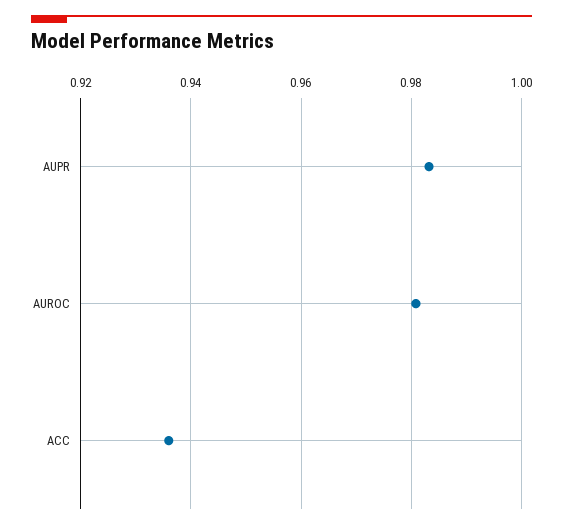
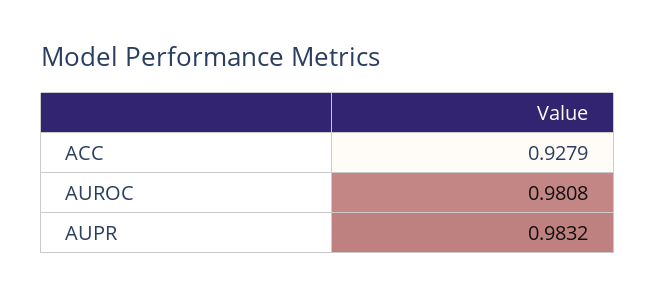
ACC: 0.936 -> 0.9279

